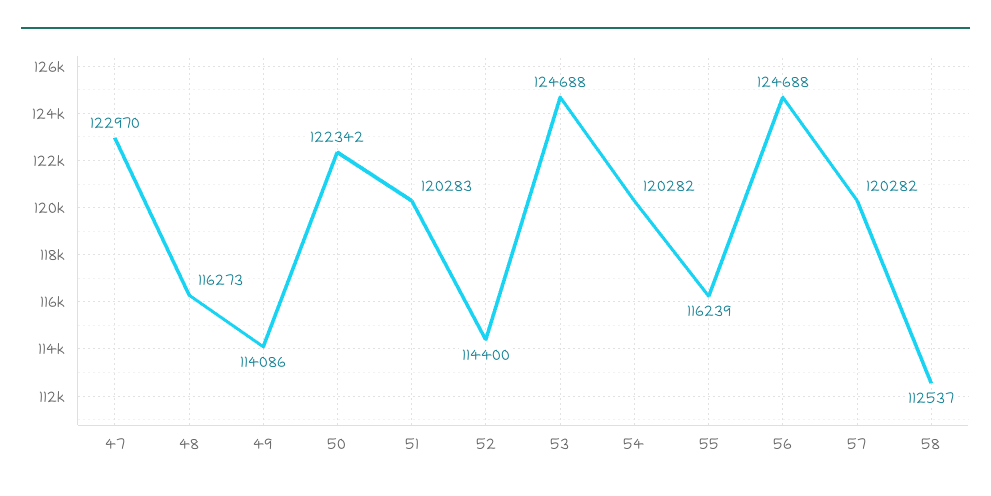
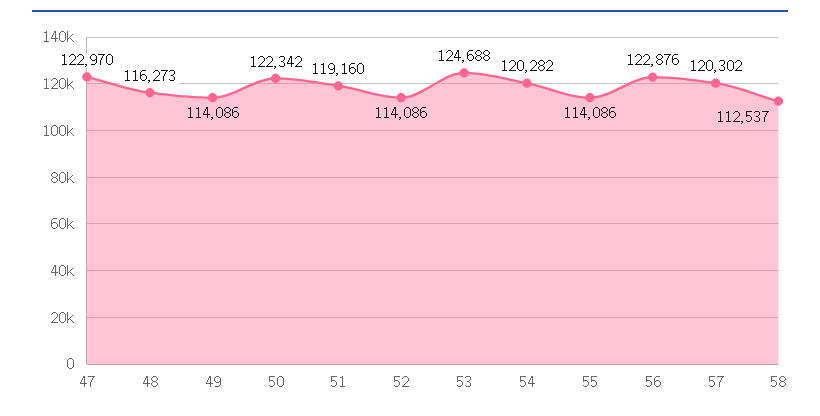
51: 120283 -> 119160
52: 114400 -> 114086
55: 116239 -> 114086
56: 124688 -> 122876
57: 120282 -> 120302

